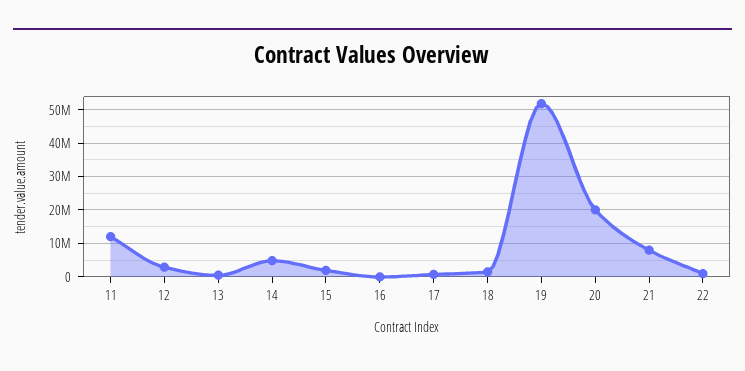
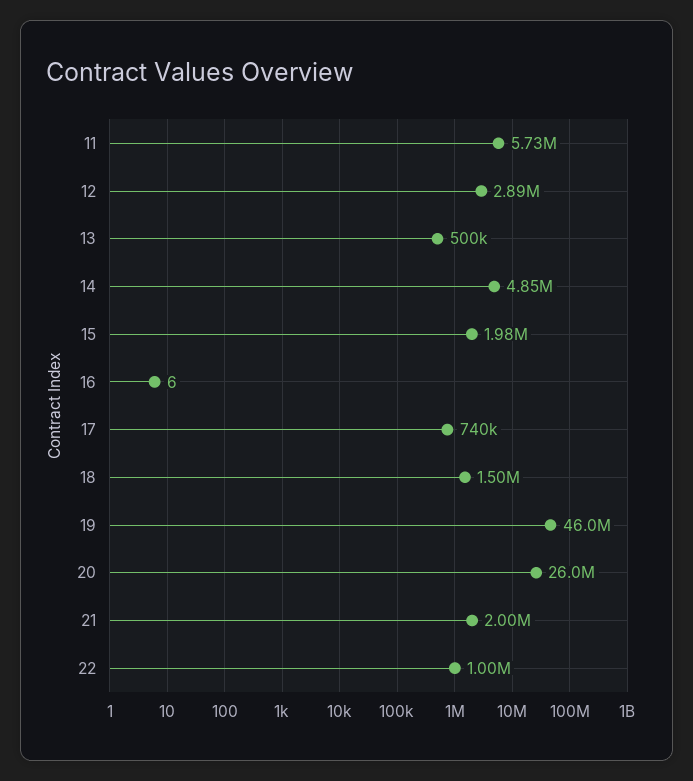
11: 12000000 -> 5730000
19: 52000000 -> 46000000
20: 20000000 -> 26000000
21: 8000000 -> 2000000

